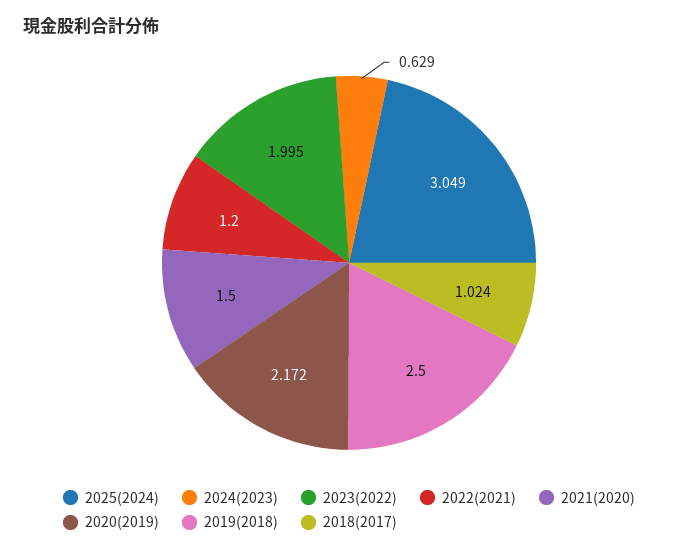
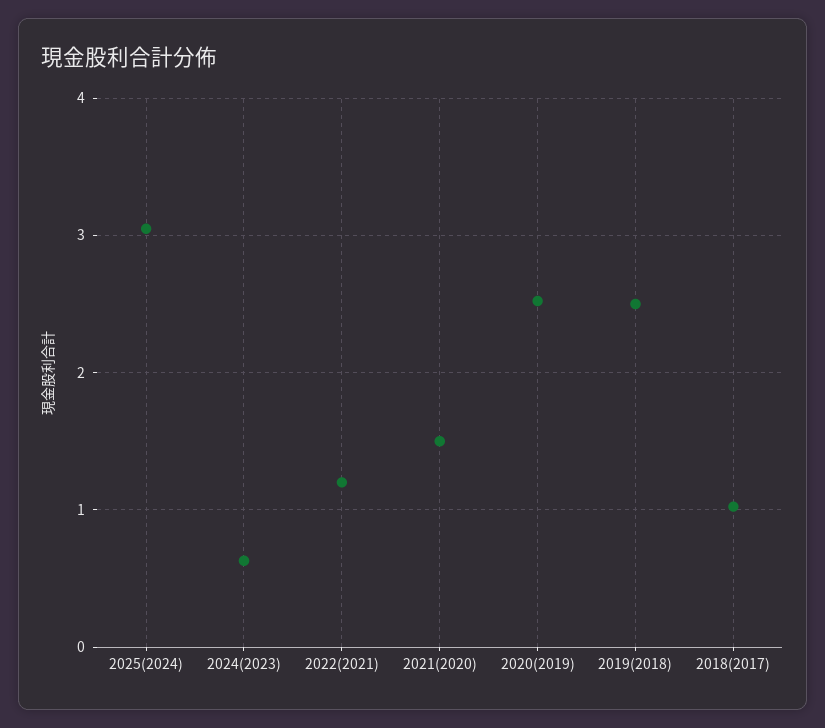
2023(2022): 1.995 -> none
2020(2019): 2.172 -> 2.5

